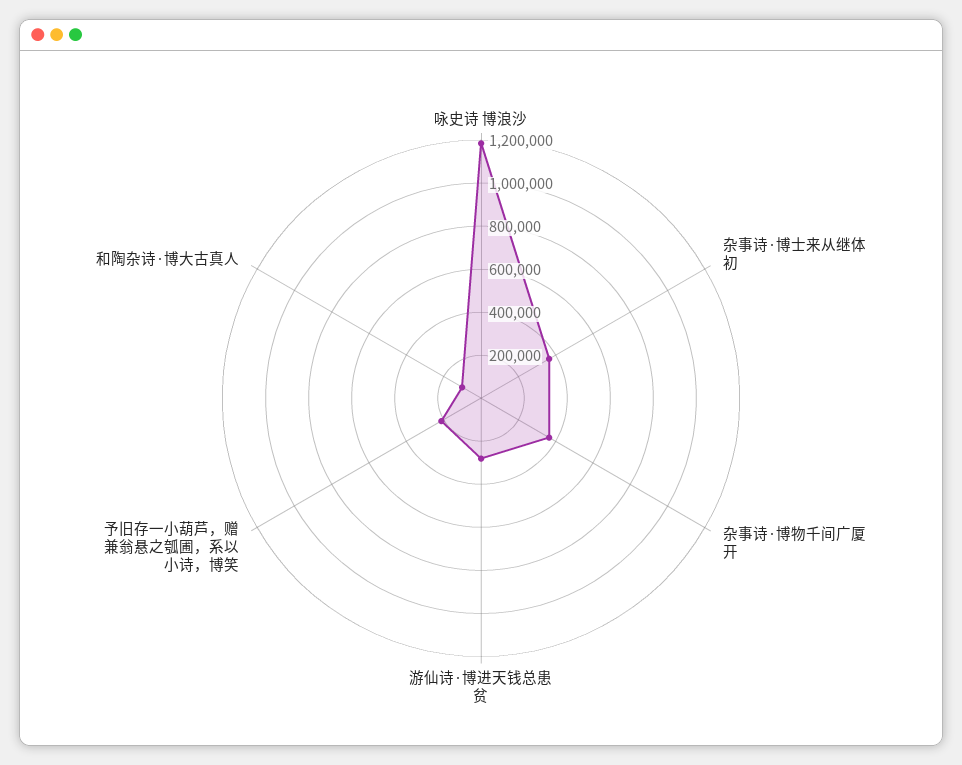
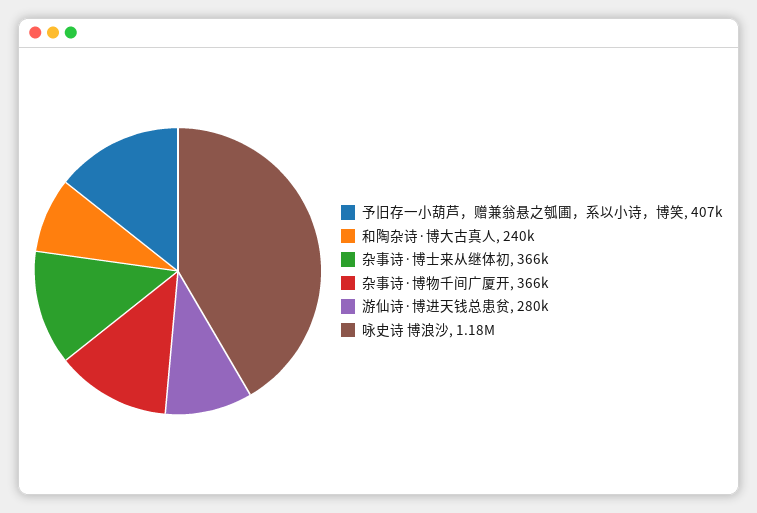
予旧存一小葫芦，赠兼翁悬之瓠圃，系以小诗，博笑: 200000 -> 407000
和陶杂诗·博大古真人: 100000 -> 240000

